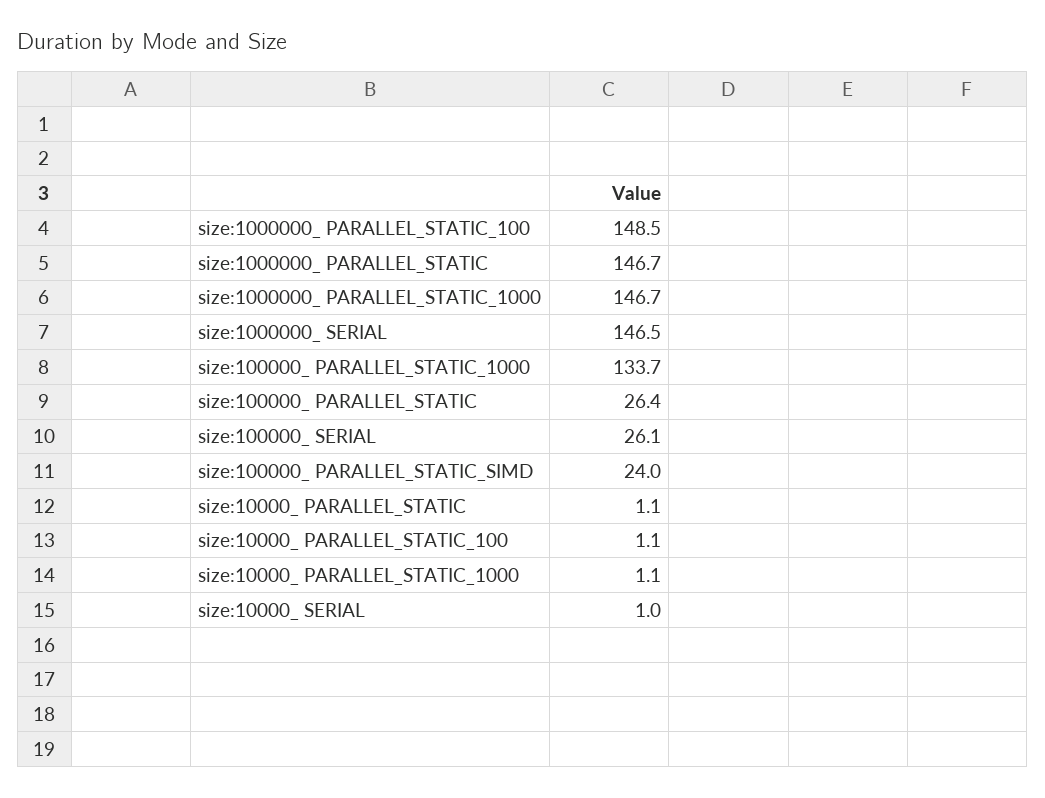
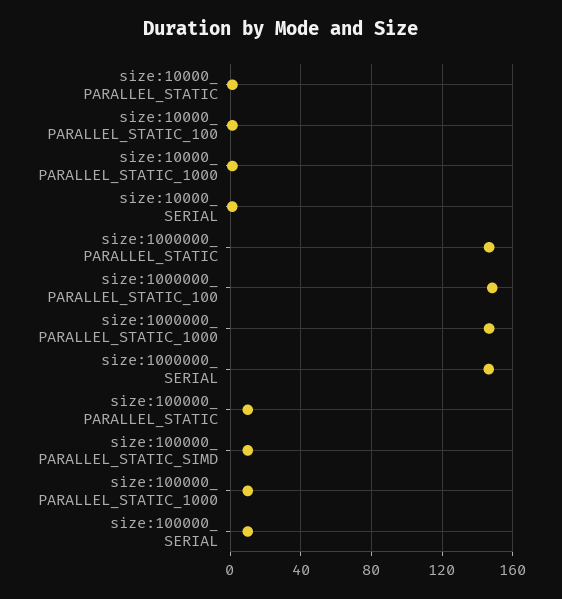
size:100000_ PARALLEL_STATIC_1000: 133.7 -> 10
size:100000_ PARALLEL_STATIC: 26.4 -> 10
size:100000_ SERIAL: 26.1 -> 10
size:100000_ PARALLEL_STATIC_SIMD: 24 -> 10

